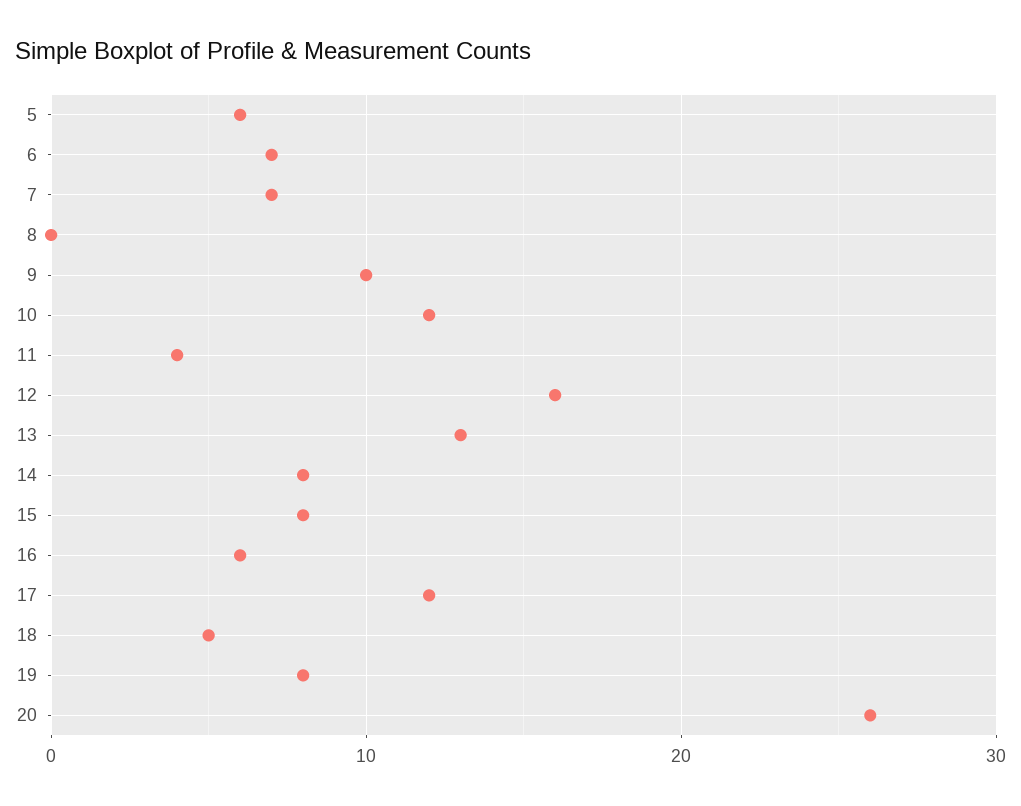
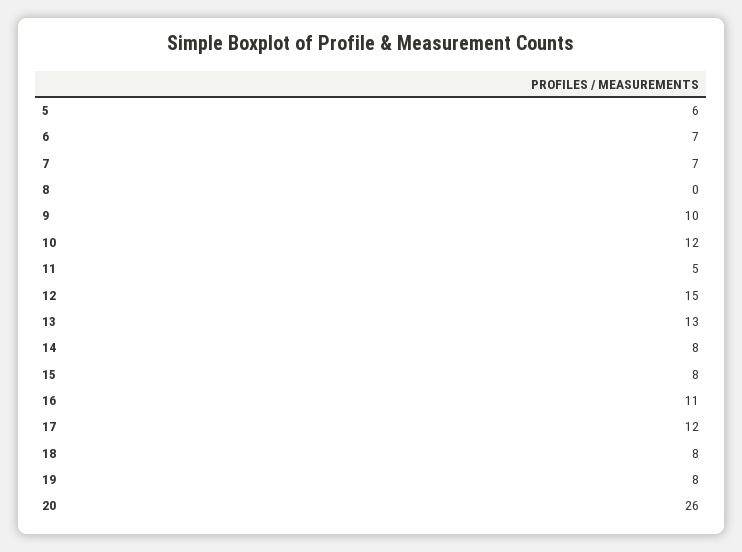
11: 4 -> 5
12: 16 -> 15
16: 6 -> 11
18: 5 -> 8

